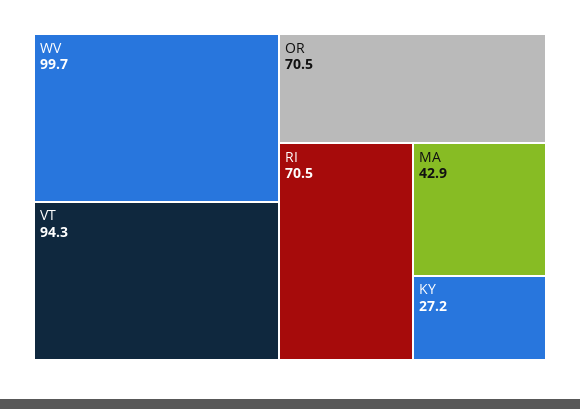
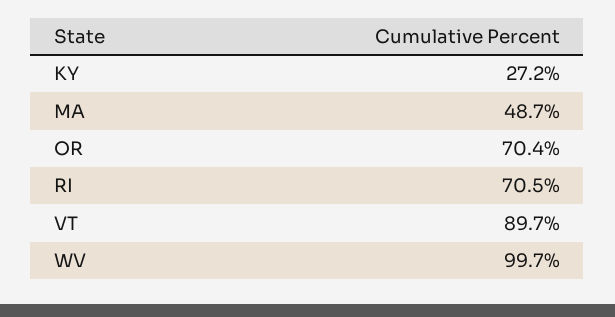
VT: 94.3 -> 89.7
OR: 70.5 -> 70.4
MA: 42.9 -> 48.7

